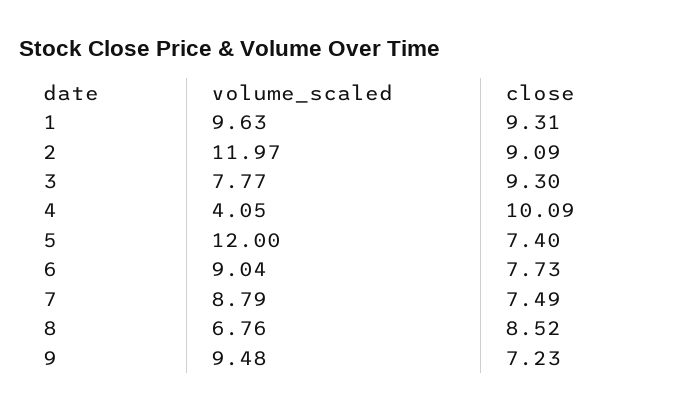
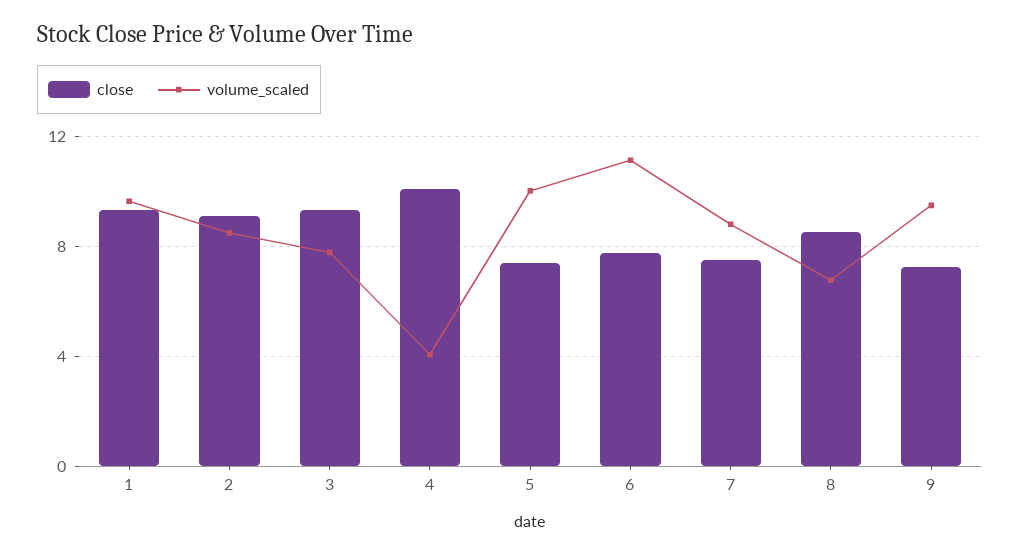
volume_scaled, 2: 11.97 -> 8.5
volume_scaled, 5: 12 -> 10
volume_scaled, 6: 9.04 -> 11

